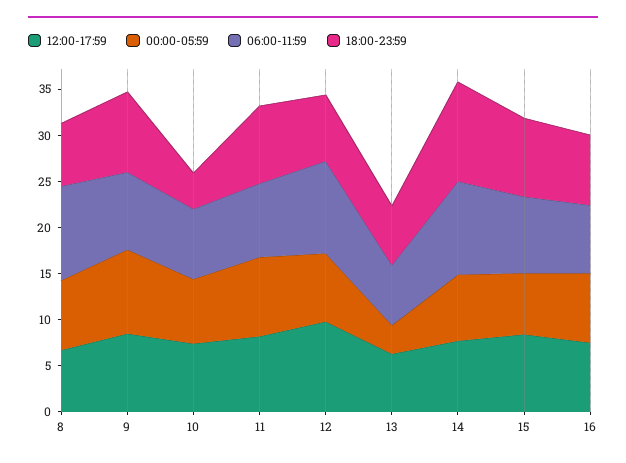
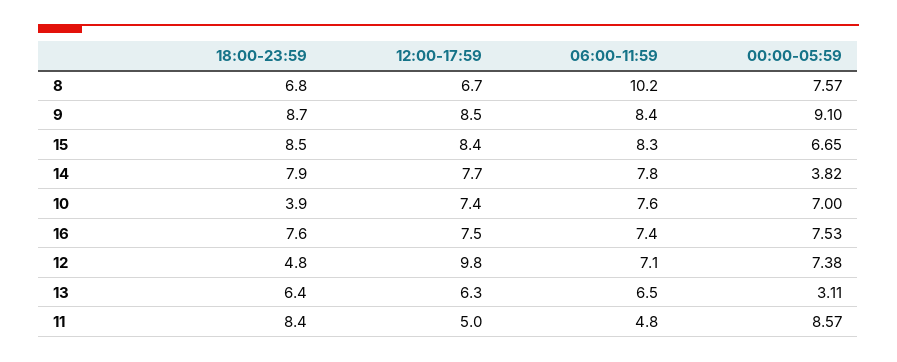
12:00-17:59, 11: 8 -> 5
06:00-11:59, 11: 8 -> 4.8
06:00-11:59, 12: 10 -> 7.1
18:00-23:59, 12: 7 -> 4.8
00:00-05:59, 14: 7 -> 3.82
06:00-11:59, 14: 10 -> 7.8
18:00-23:59, 14: 11 -> 7.9

